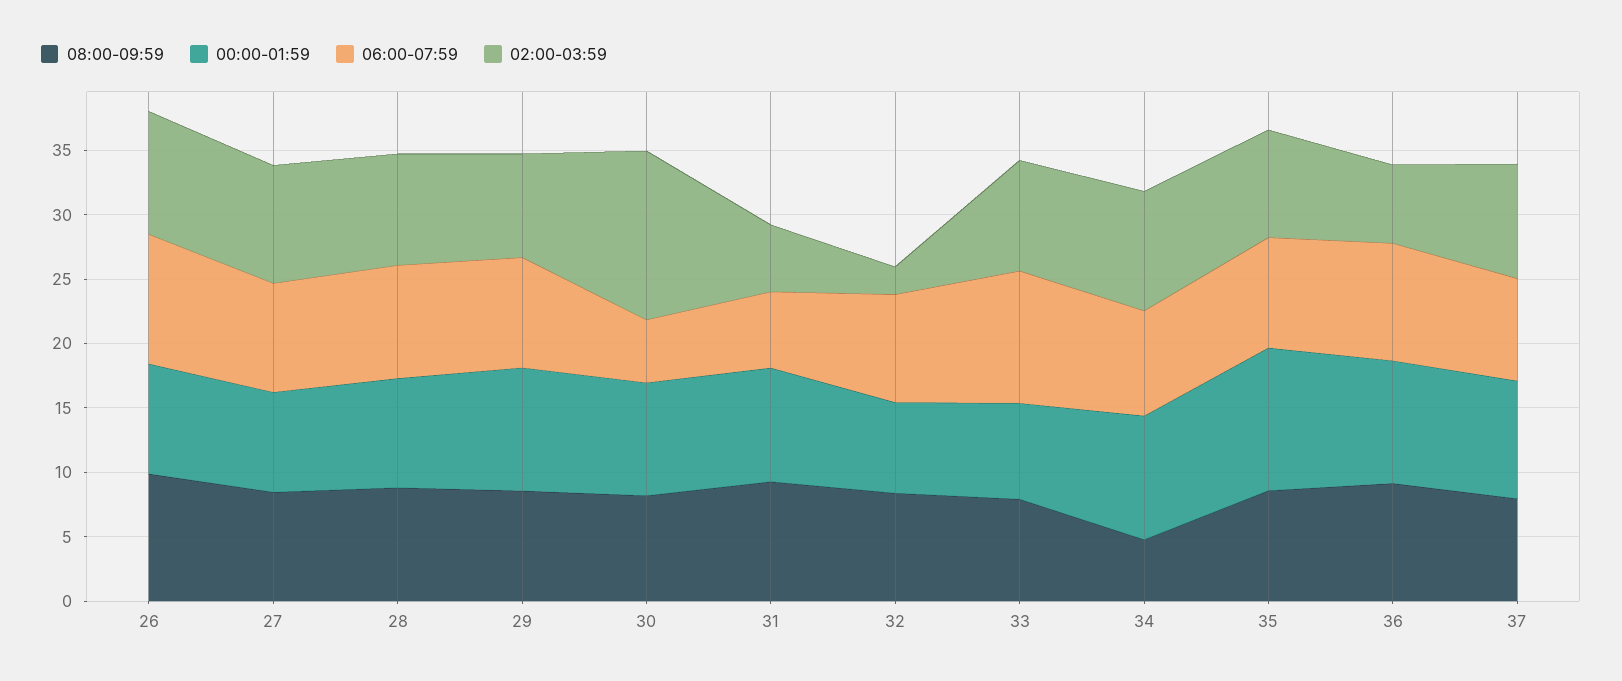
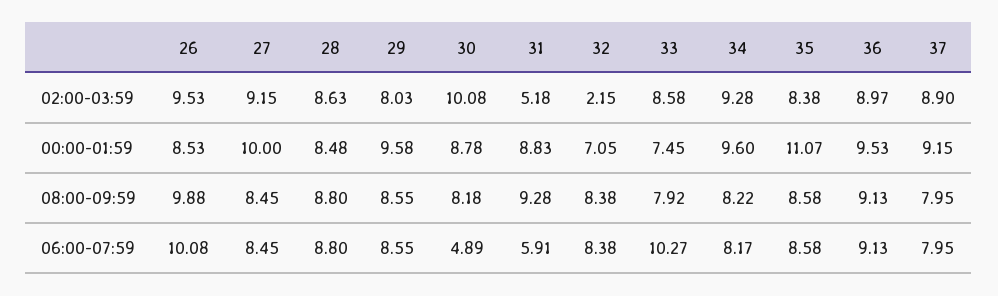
00:00-01:59, 27: 8 -> 10
02:00-03:59, 30: 13 -> 10.08
08:00-09:59, 34: 5 -> 8.22
02:00-03:59, 36: 6 -> 8.97

